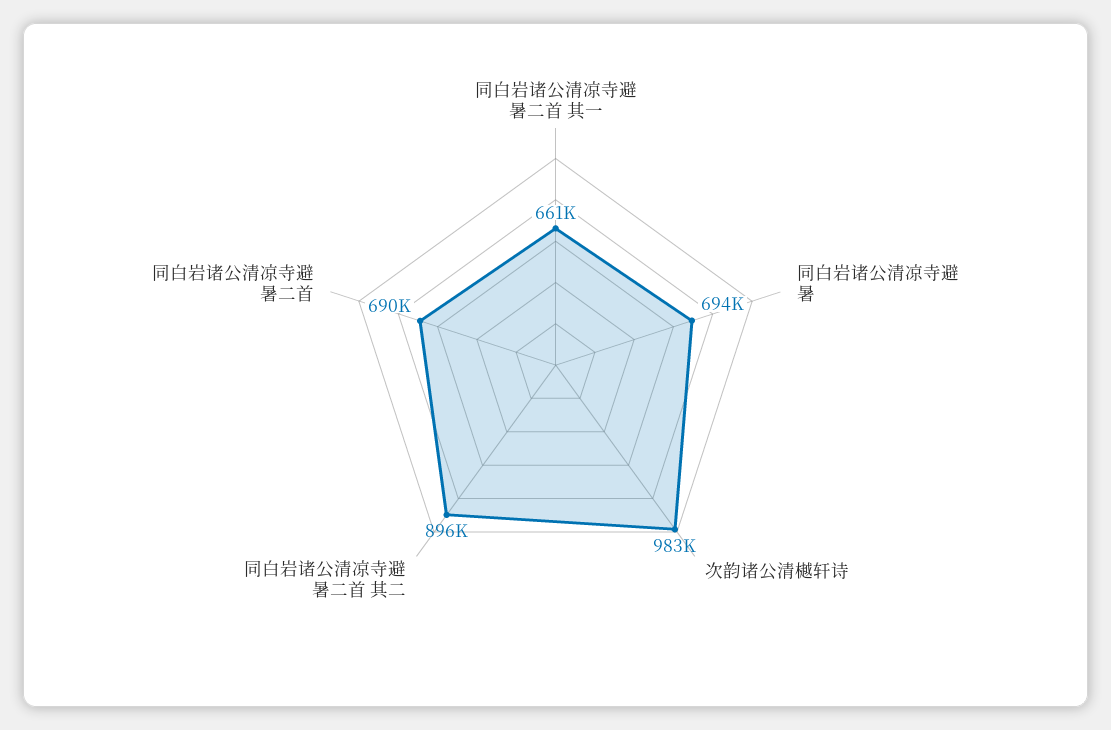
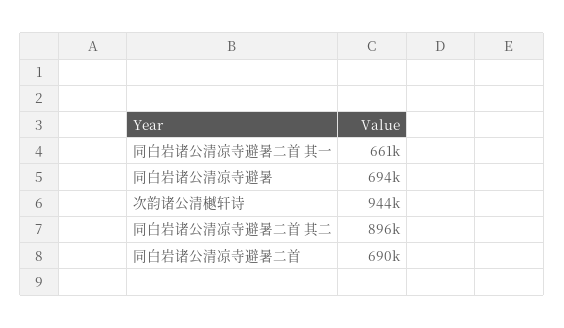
次韵诸公清樾轩诗: 983000 -> 944000

